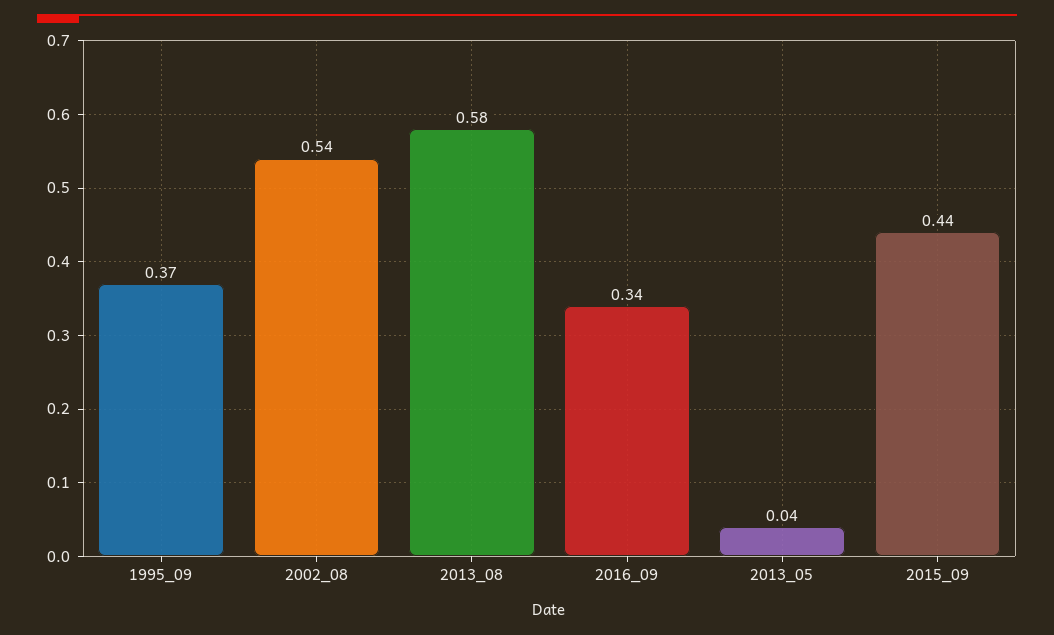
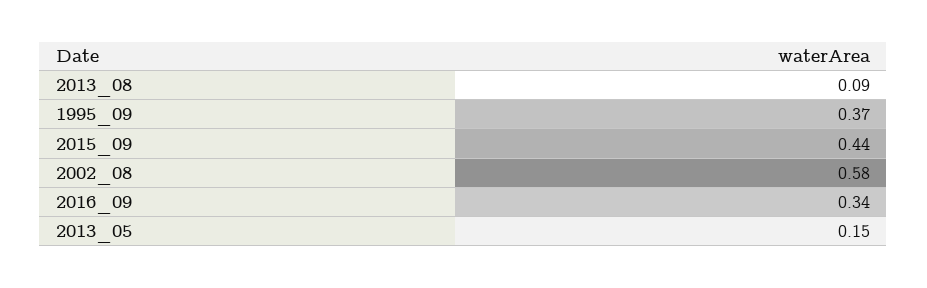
2002_08: 0.54 -> 0.58
2013_08: 0.58 -> 0.09
2013_05: 0.04 -> 0.15

